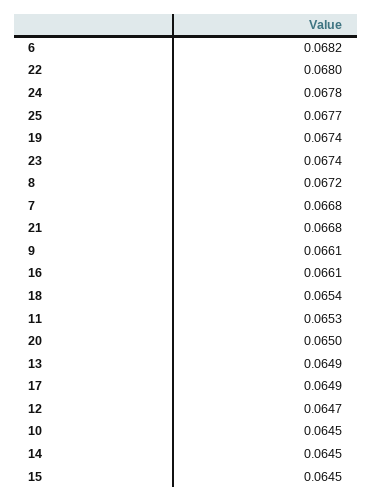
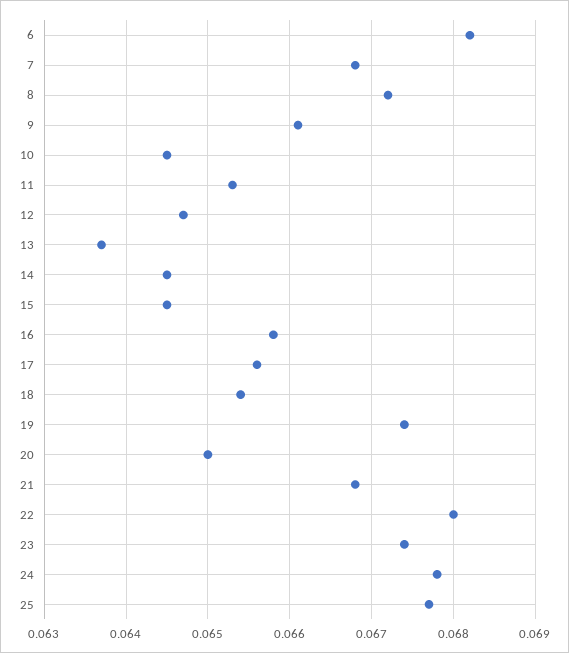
16: 0.0661 -> 0.0658
13: 0.0649 -> 0.0637
17: 0.0649 -> 0.0656

